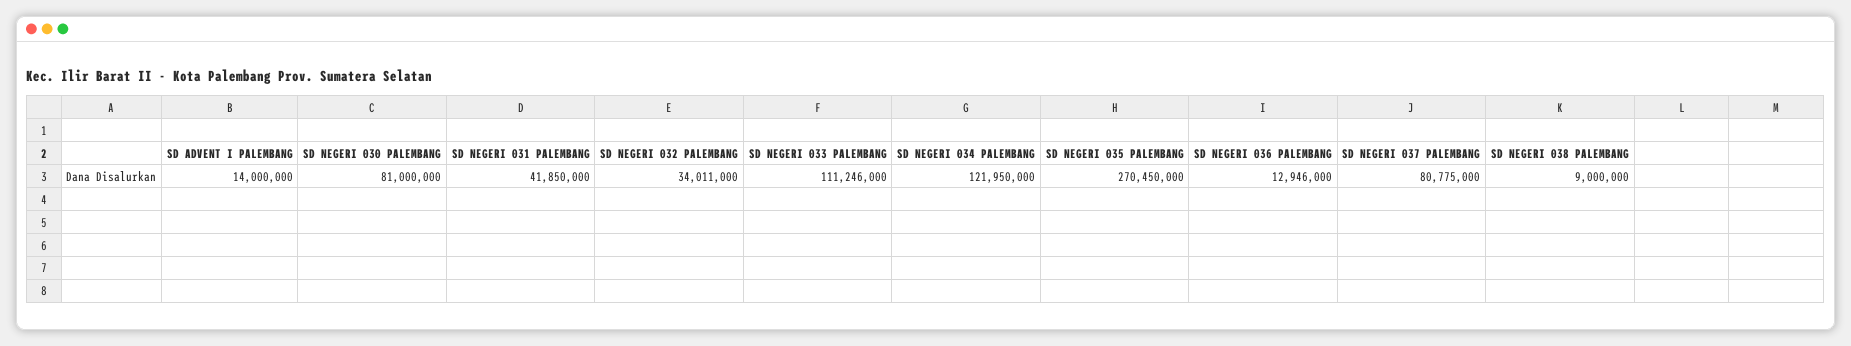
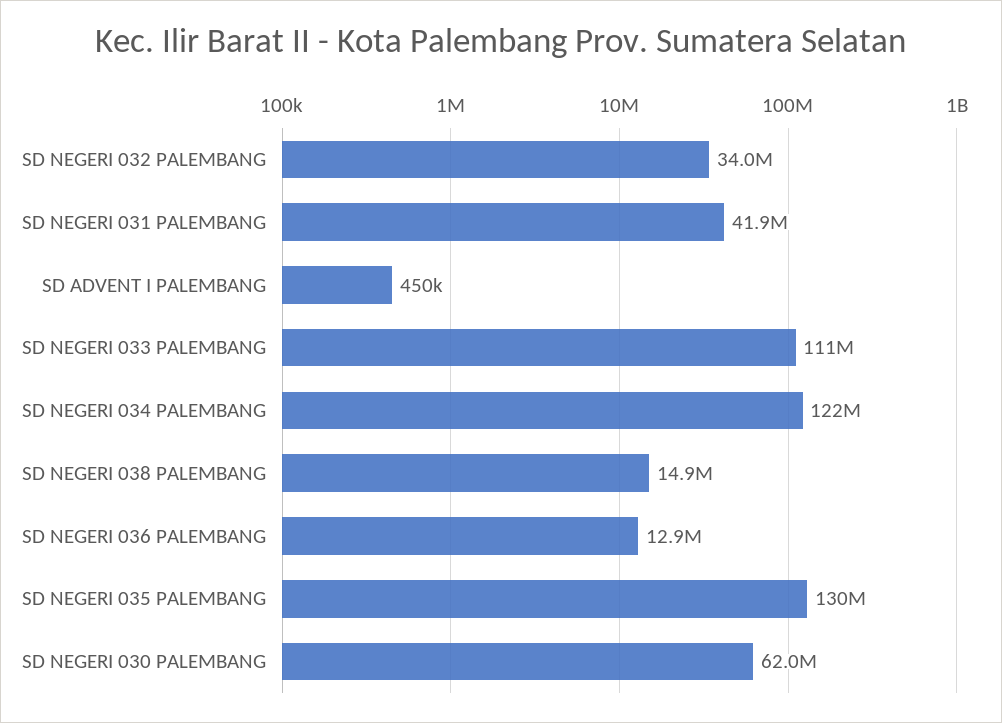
SD ADVENT I PALEMBANG: 14000000 -> 450000
SD NEGERI 030 PALEMBANG: 81000000 -> 62000000
SD NEGERI 035 PALEMBANG: 270450000 -> 130000000
SD NEGERI 037 PALEMBANG: 80775000 -> none
SD NEGERI 038 PALEMBANG: 9000000 -> 14900000

